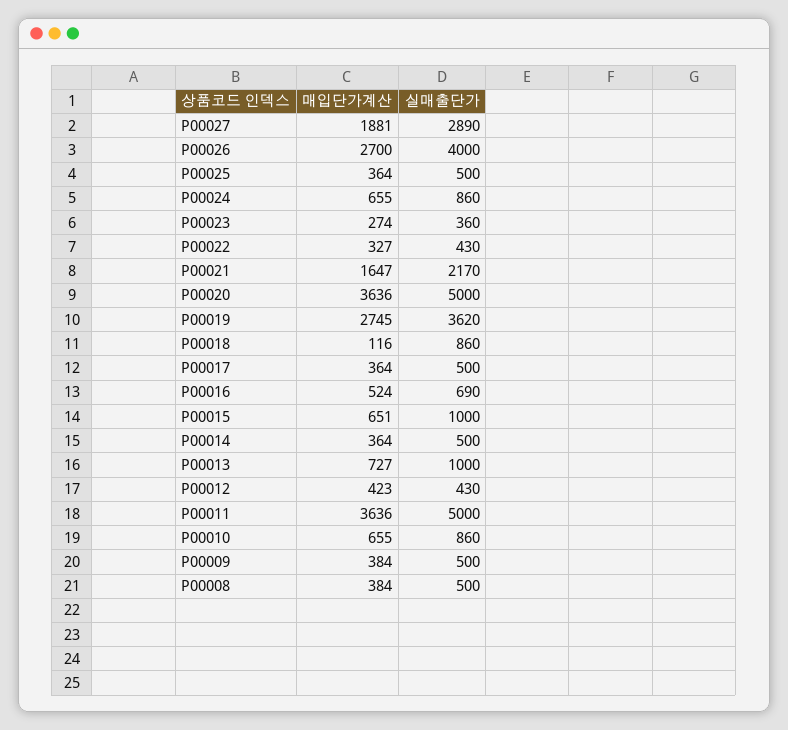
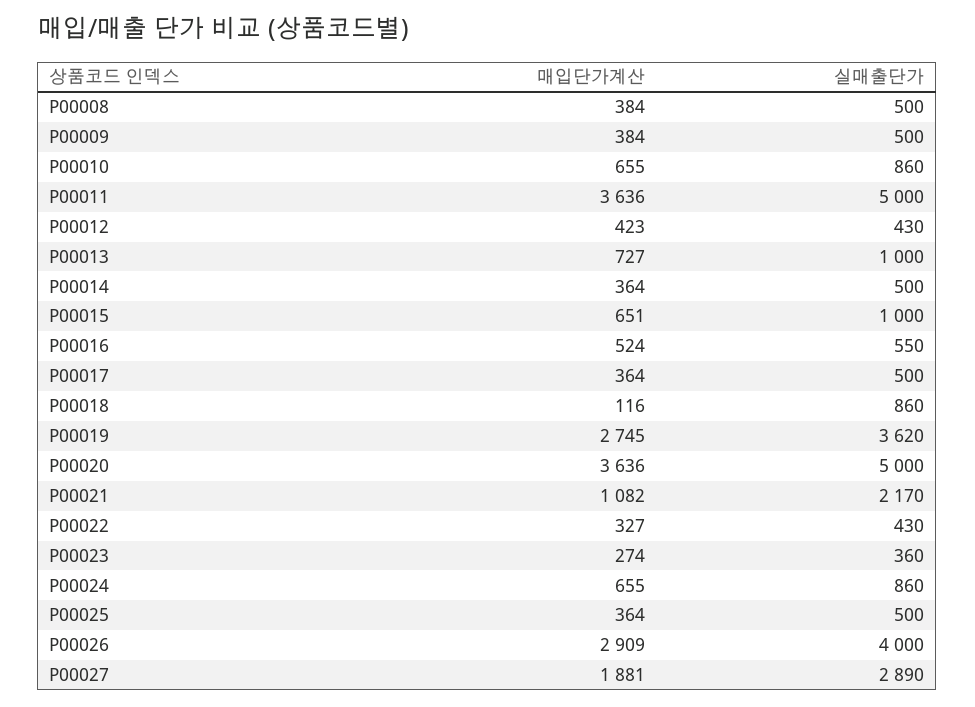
매입단가계산, P00026: 2700 -> 2909
매입단가계산, P00021: 1647 -> 1082
실매출단가, P00016: 690 -> 550

